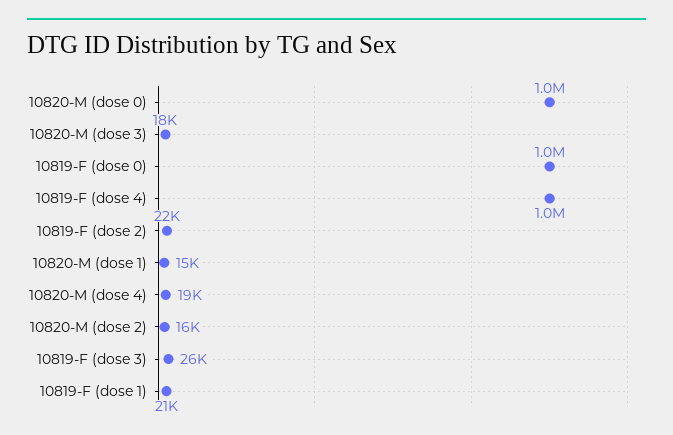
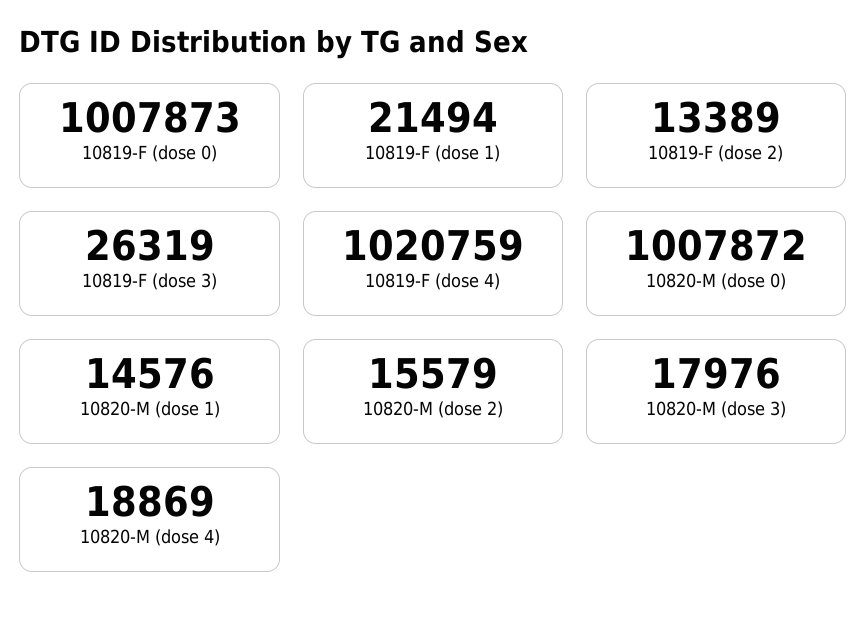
10819-F (dose 2): 22000 -> 13389

